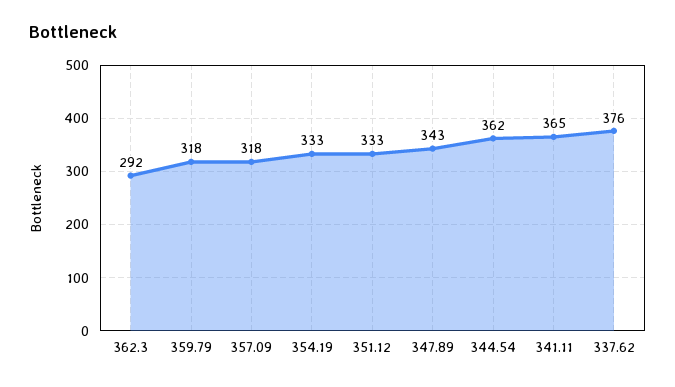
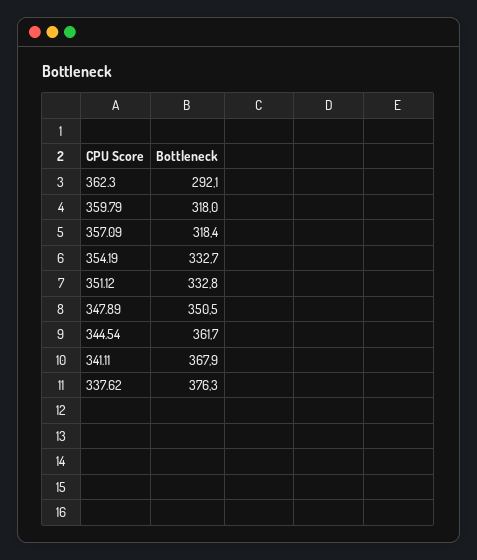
347.89: 343 -> 350.5
341.11: 365 -> 367.9

